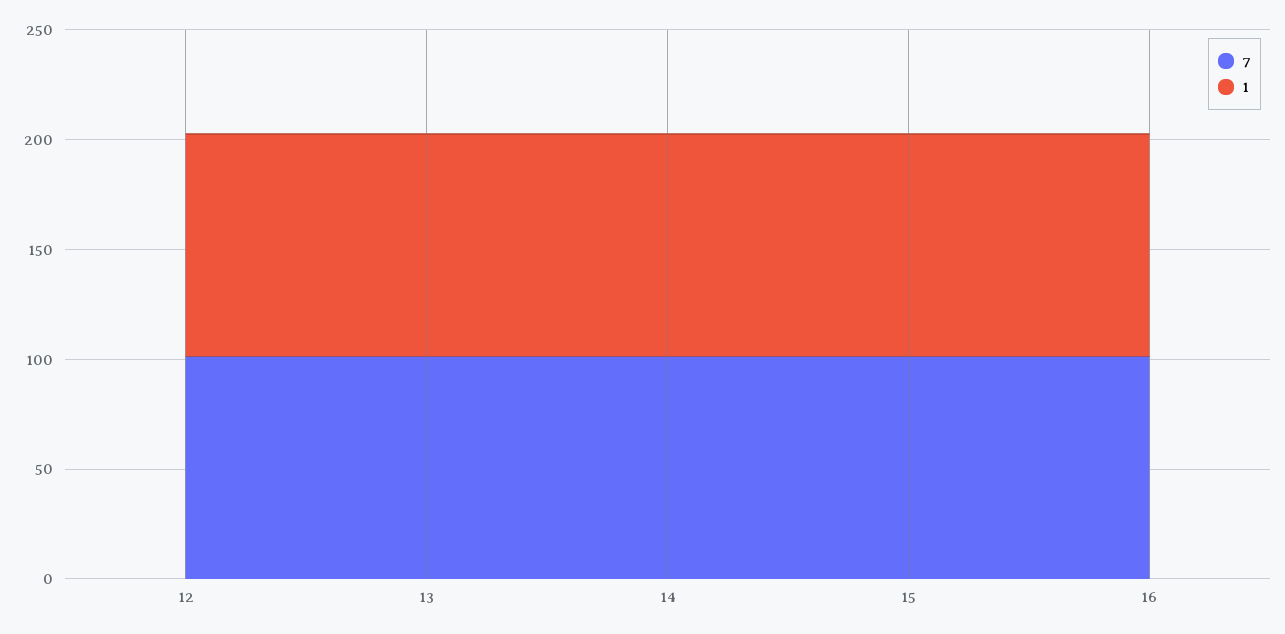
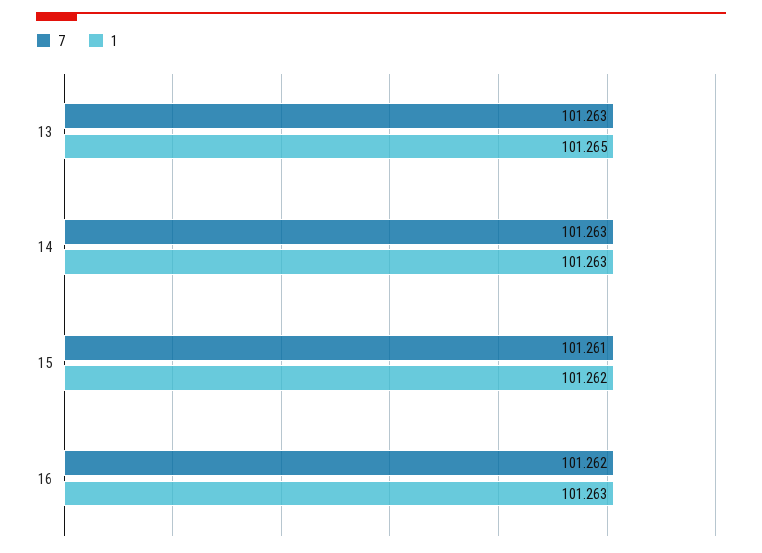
7, 12: 100 -> none
1, 12: 100 -> none

